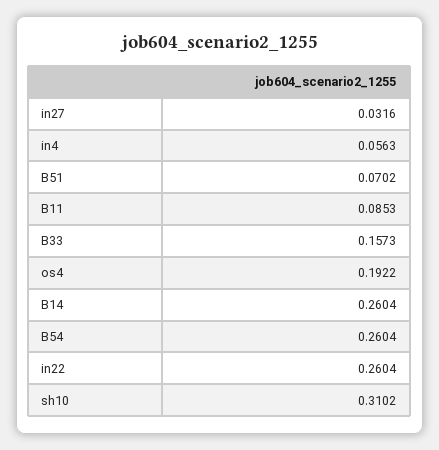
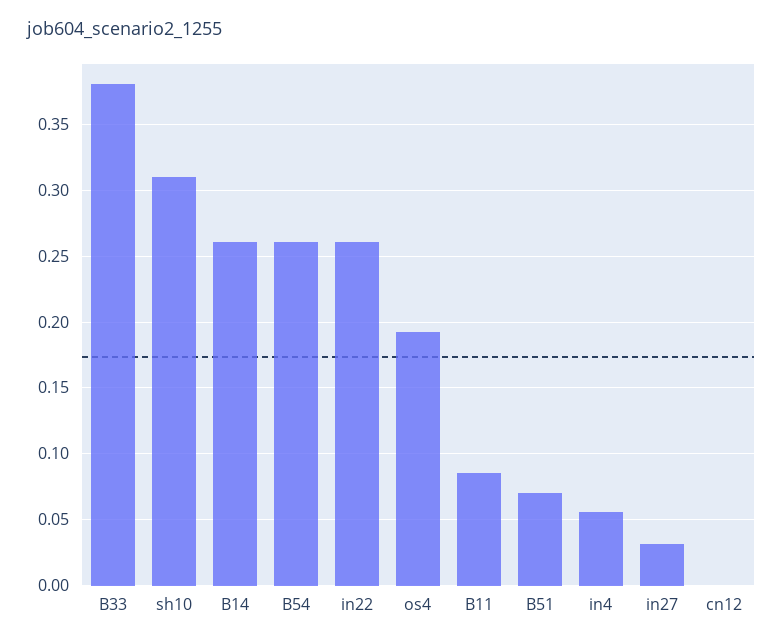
B33: 0.1573 -> 0.38
cn12: none -> 0

